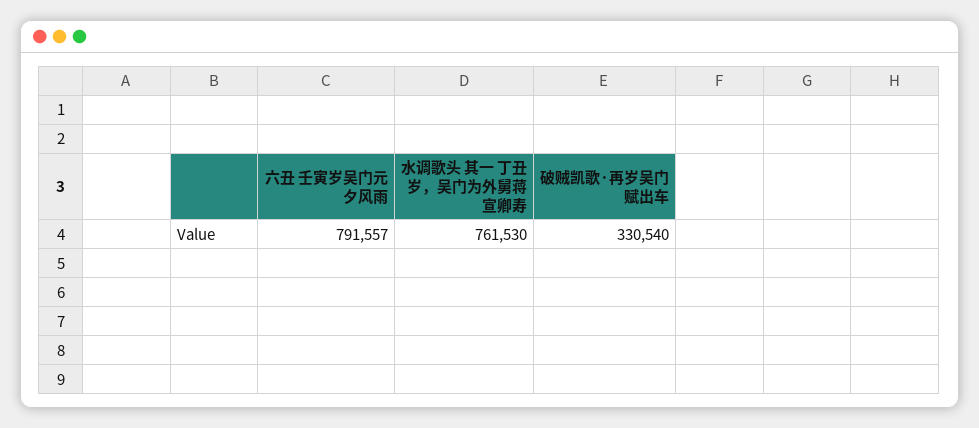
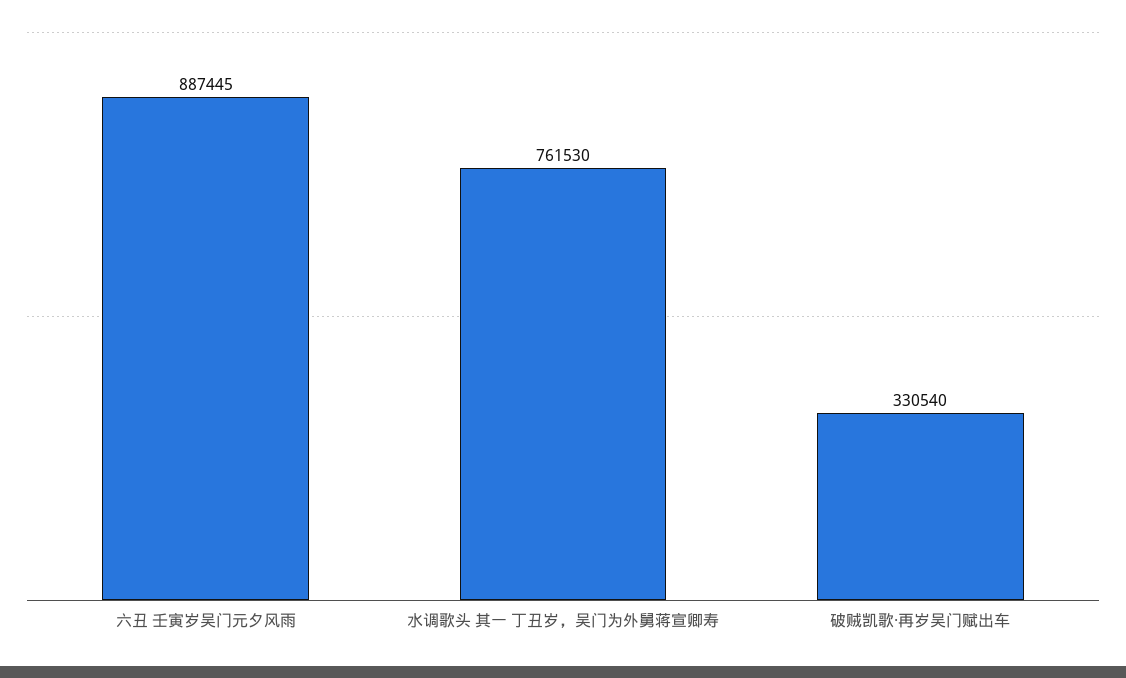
六丑 壬寅岁吴门元夕风雨: 791557 -> 887445

